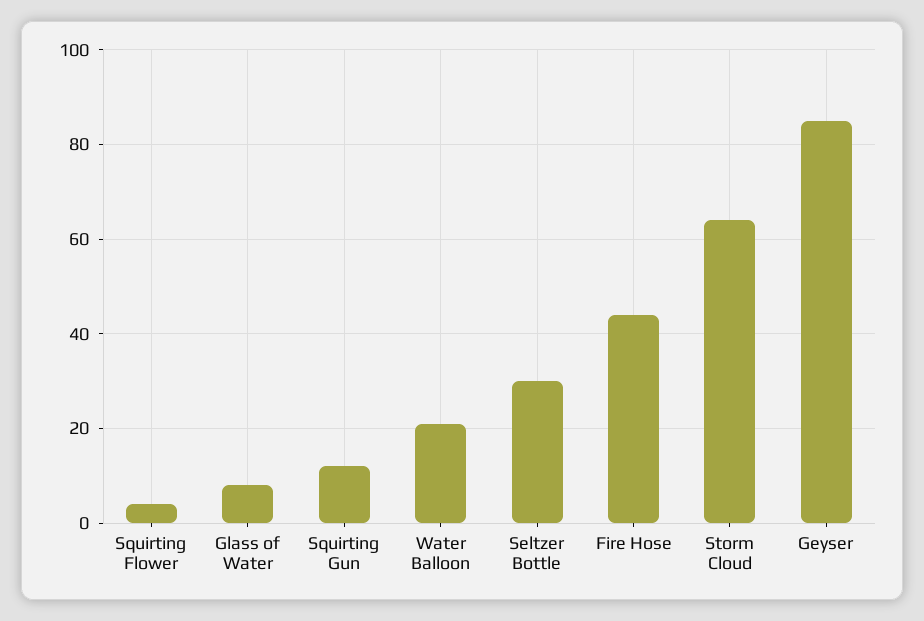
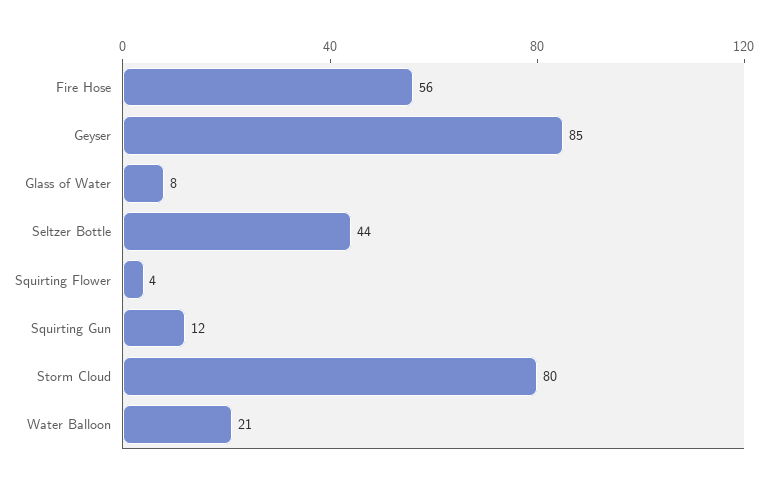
Seltzer Bottle: 30 -> 44
Fire Hose: 45 -> 56
Storm Cloud: 65 -> 80

